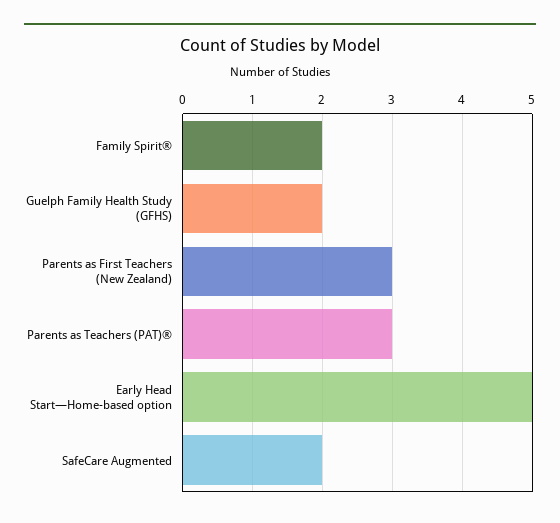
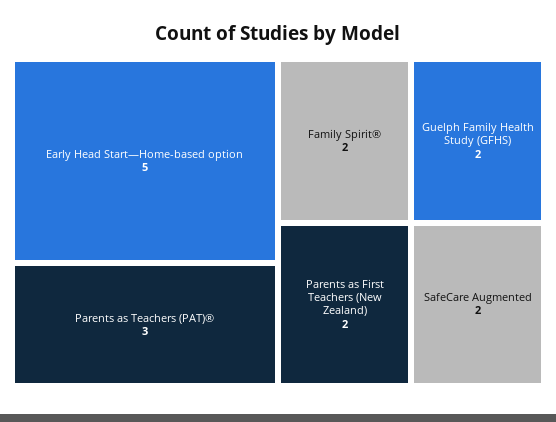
Parents as First Teachers (New Zealand): 3 -> 2

